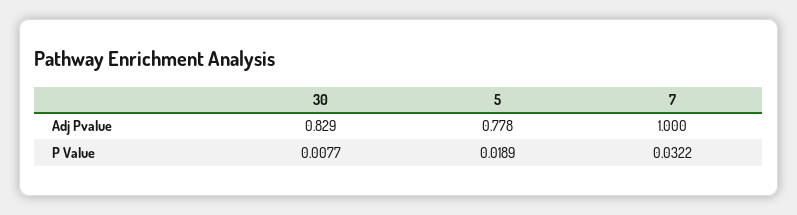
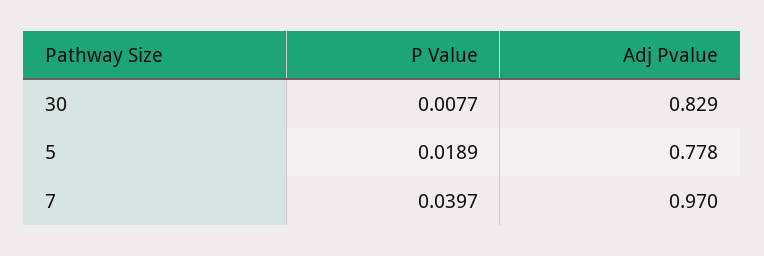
7, Adj Pvalue: 1 -> 0.97
7, P Value: 0.0322 -> 0.0397

